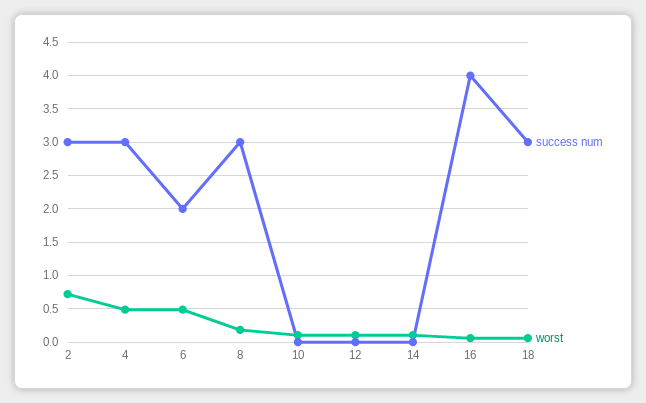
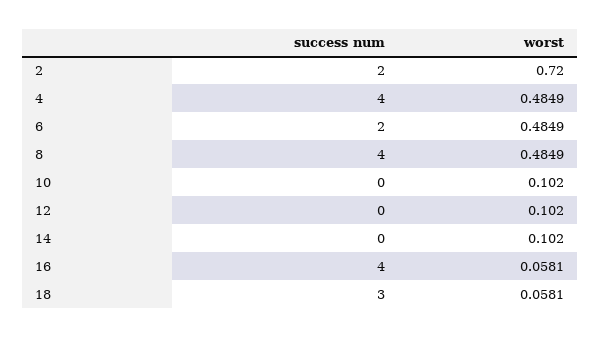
success num, 2: 3 -> 2
success num, 4: 3 -> 4
success num, 8: 3 -> 4
worst, 8: 0.2 -> 0.4849

